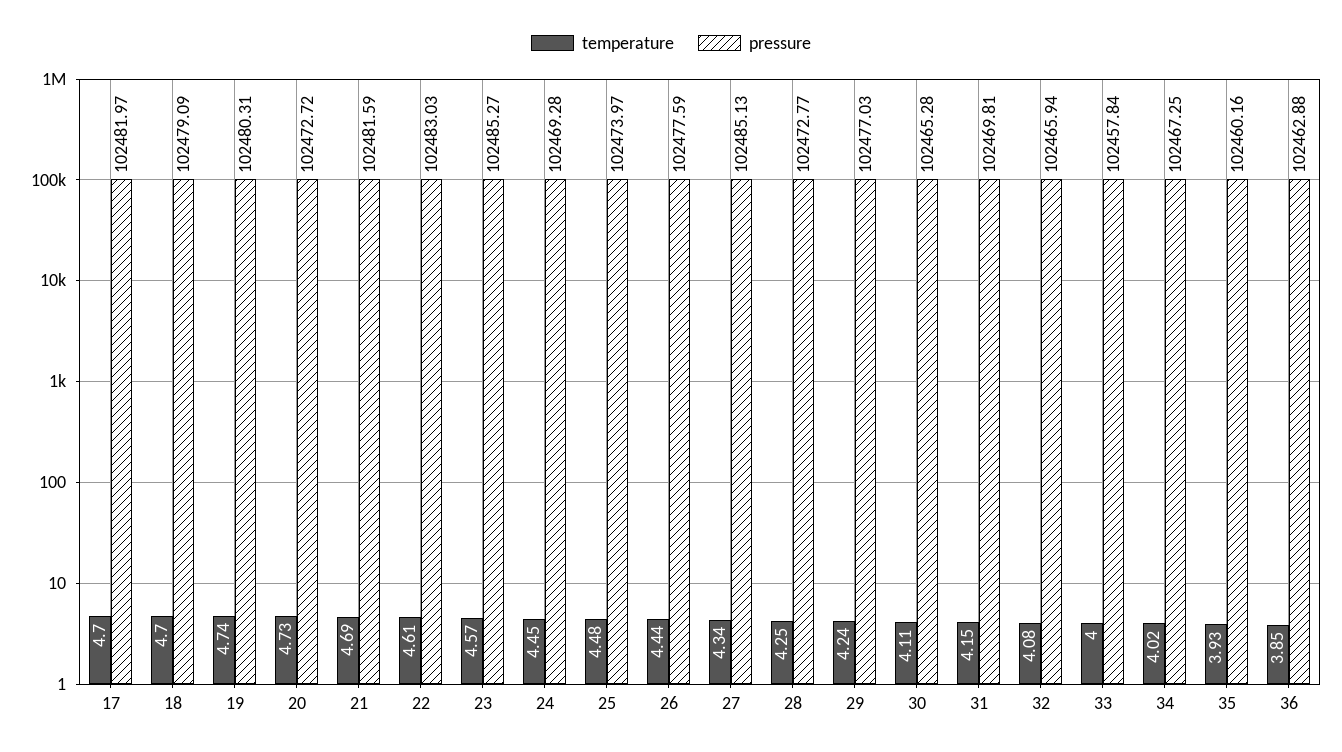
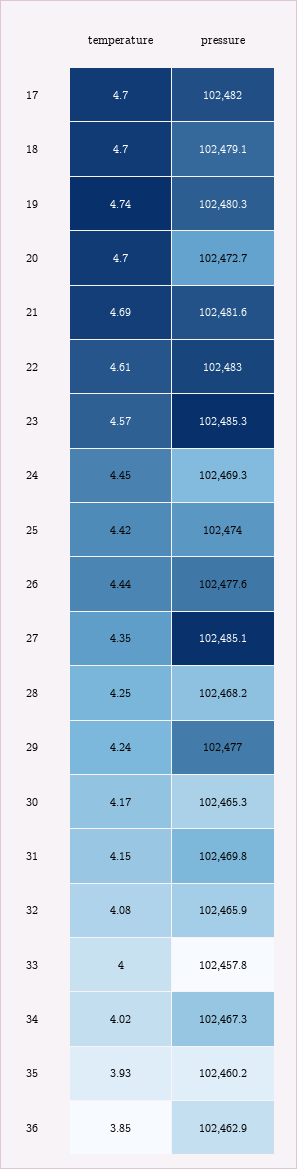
temperature, 20: 4.73 -> 4.7
temperature, 25: 4.48 -> 4.42
temperature, 27: 4.34 -> 4.35
pressure, 28: 102472.77 -> 102468.2
temperature, 30: 4.11 -> 4.17

